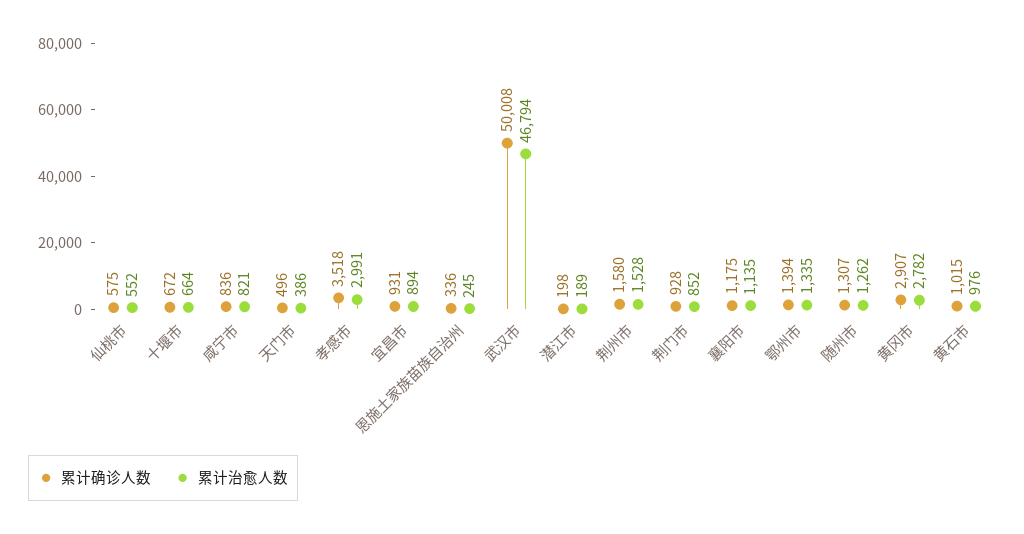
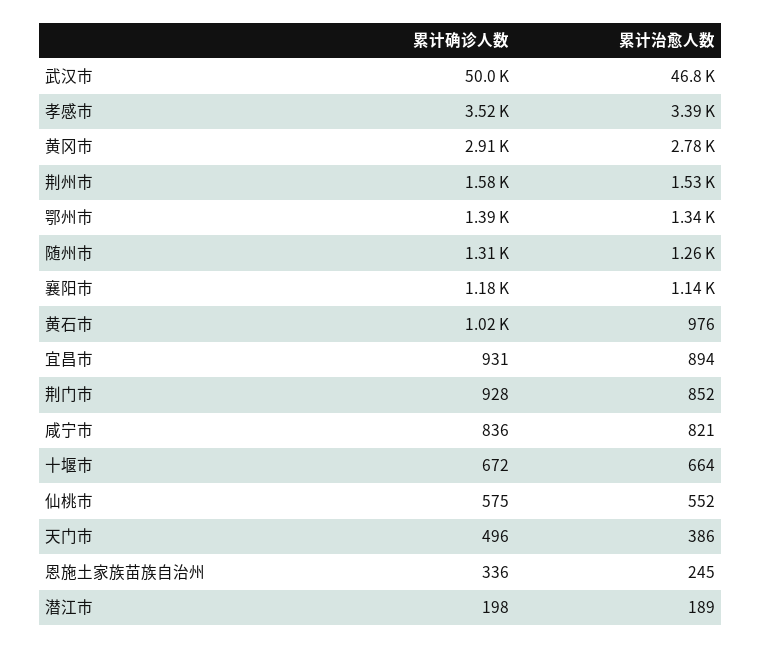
累计治愈人数, 孝感市: 2991 -> 3390

